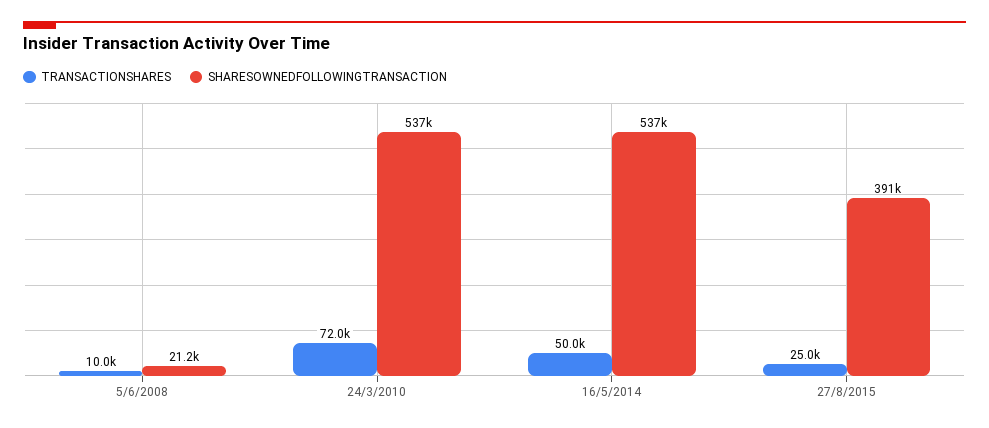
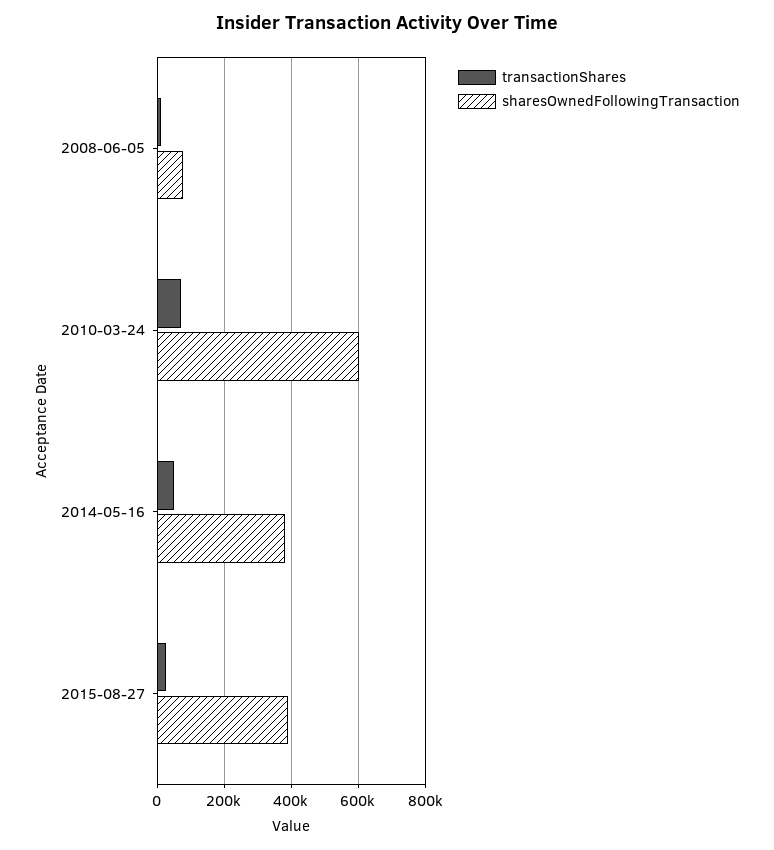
SHARESOWNEDFOLLOWINGTRANSACTION, 5/6/2008: 21200 -> 80000
SHARESOWNEDFOLLOWINGTRANSACTION, 24/3/2010: 537000 -> 600000
SHARESOWNEDFOLLOWINGTRANSACTION, 16/5/2014: 537000 -> 380000

